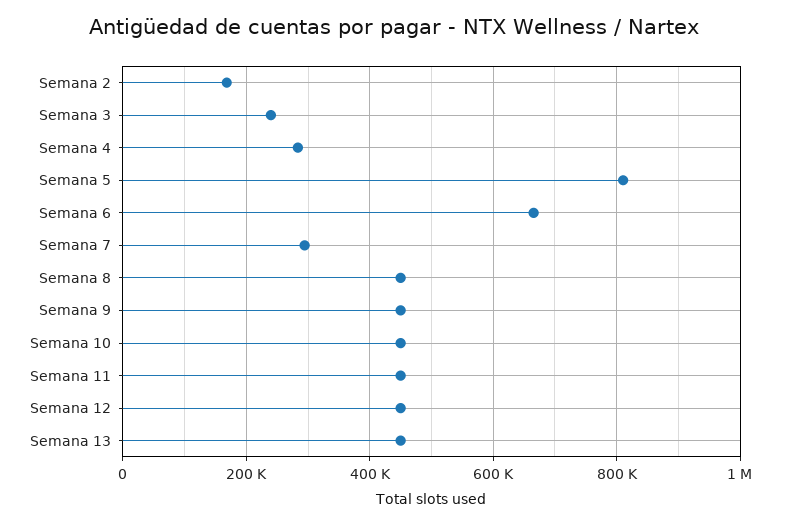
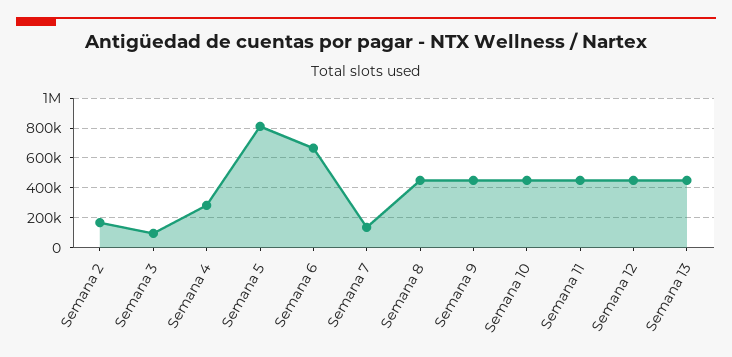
Semana 3: 240000 -> 100000
Semana 7: 300000 -> 150000

